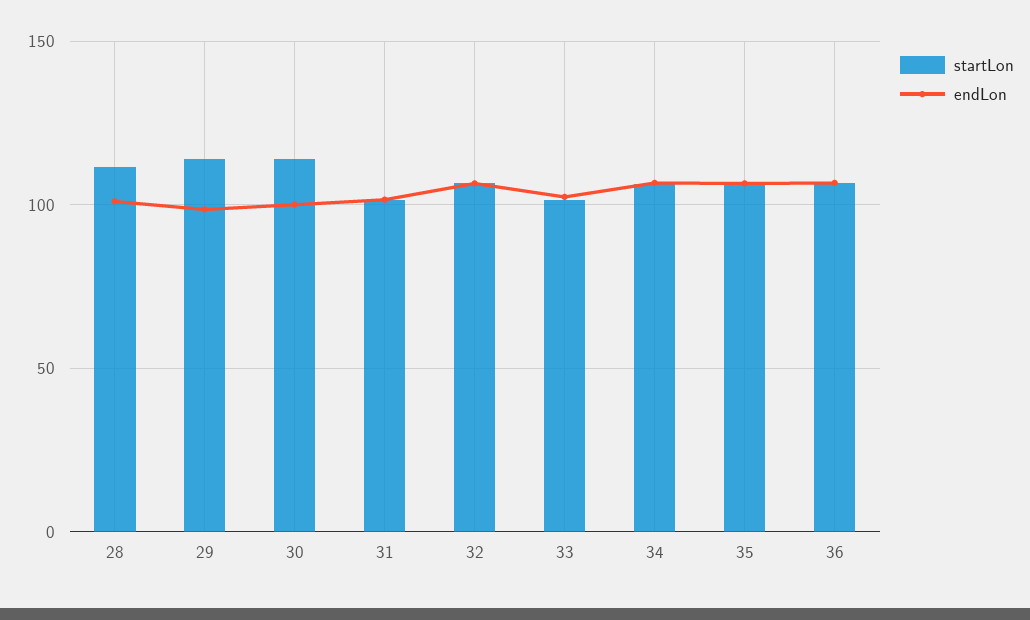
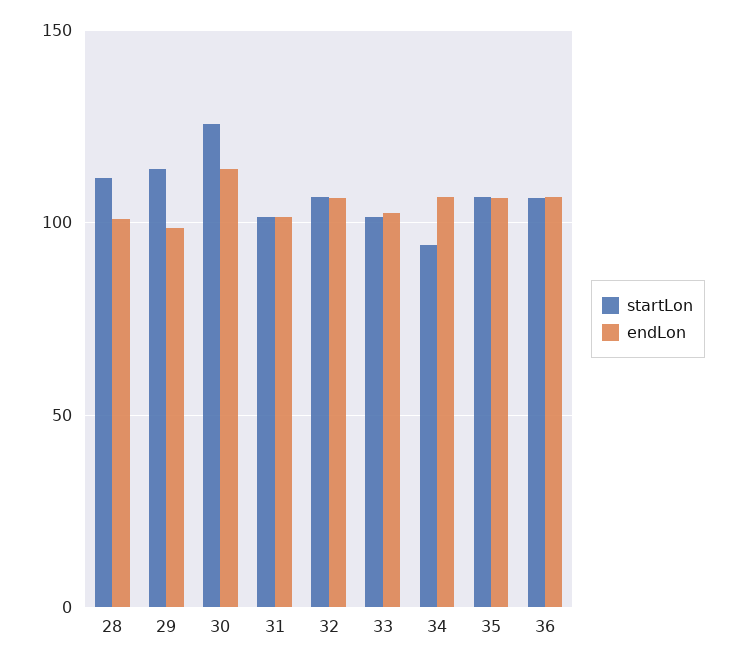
startLon, 30: 115 -> 125
endLon, 30: 100 -> 115
startLon, 34: 105 -> 95

